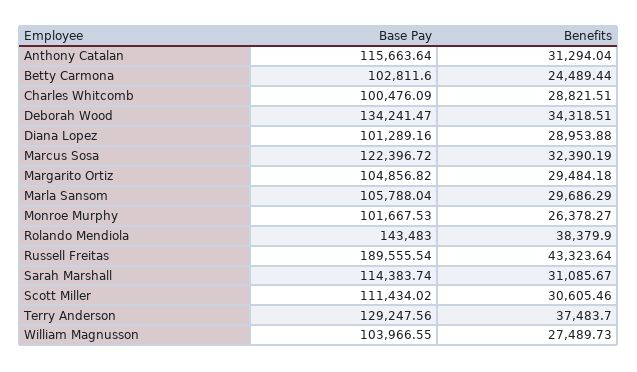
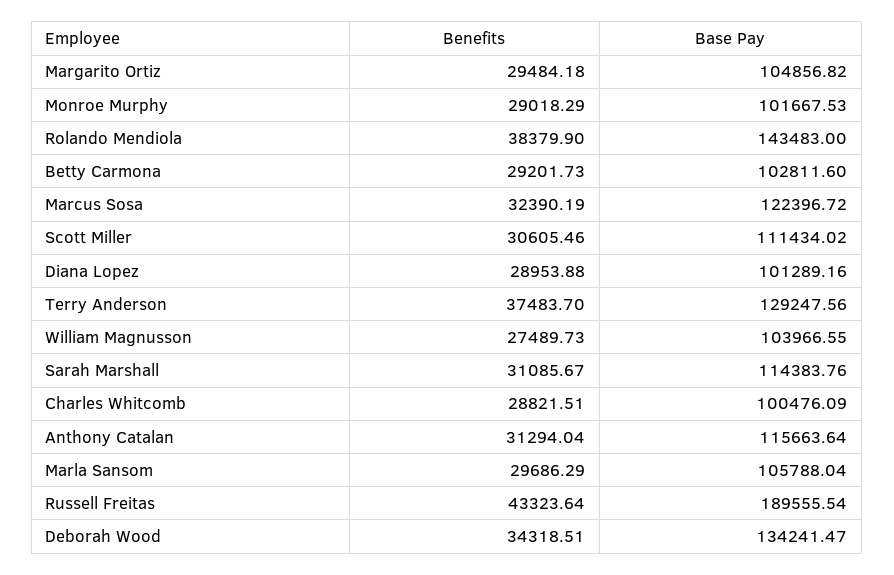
Benefits, Betty Carmona: 24489.44 -> 29201.73
Benefits, Monroe Murphy: 26378.27 -> 29018.29
Base Pay, Sarah Marshall: 114383.74 -> 114383.76

